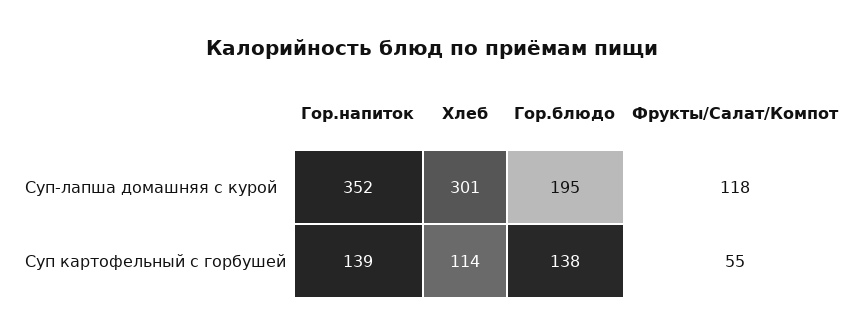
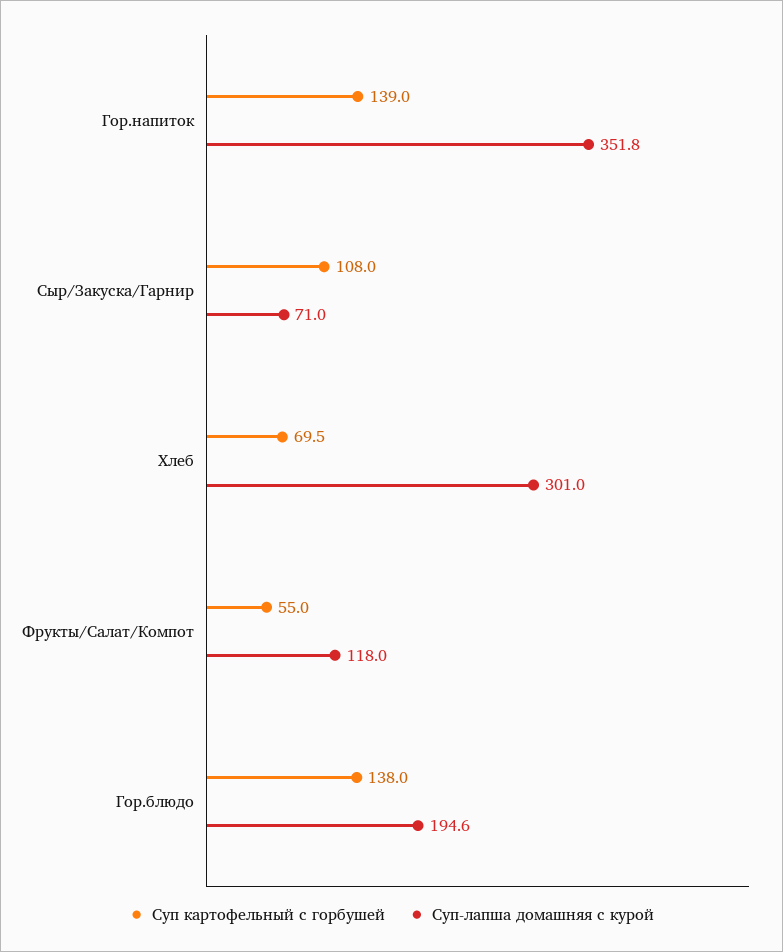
Суп картофельный с горбушей, Хлеб: 114 -> 69.5
Суп картофельный с горбушей, Сыр/Закуска/Гарнир: none -> 108
Суп-лапша домашняя с курой, Сыр/Закуска/Гарнир: none -> 71

